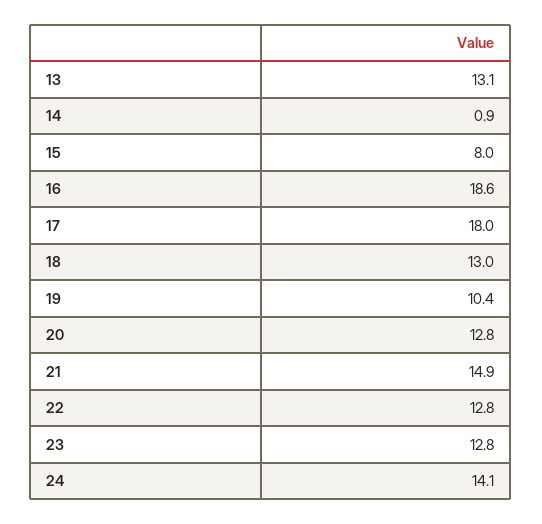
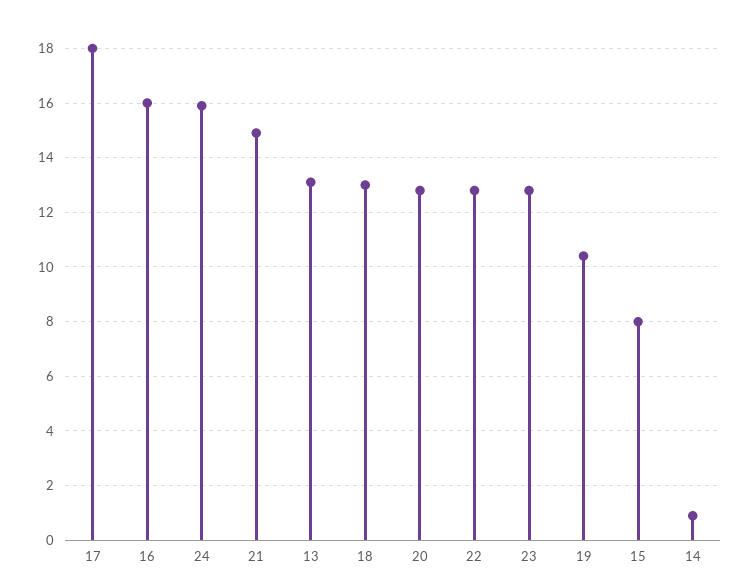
16: 18.6 -> 16
24: 14.1 -> 16

